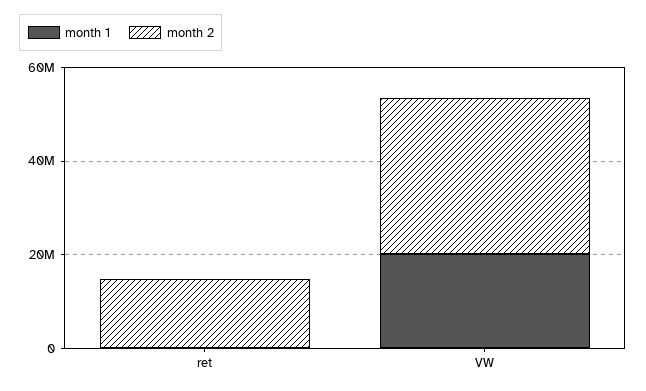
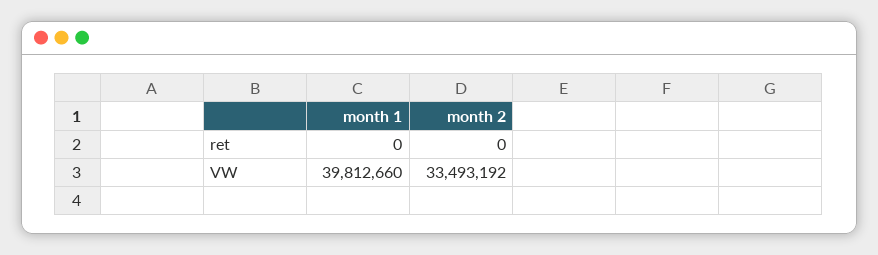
month 2, ret: 15000000 -> 0
month 1, VW: 20000000 -> 39812660

